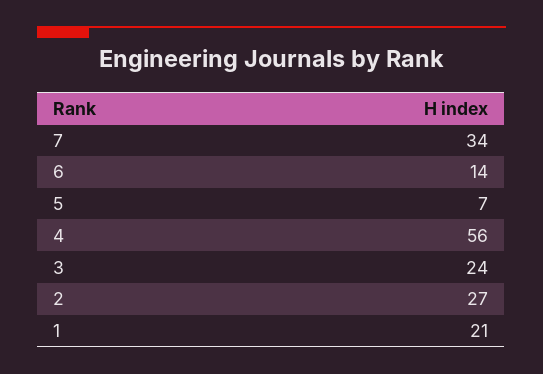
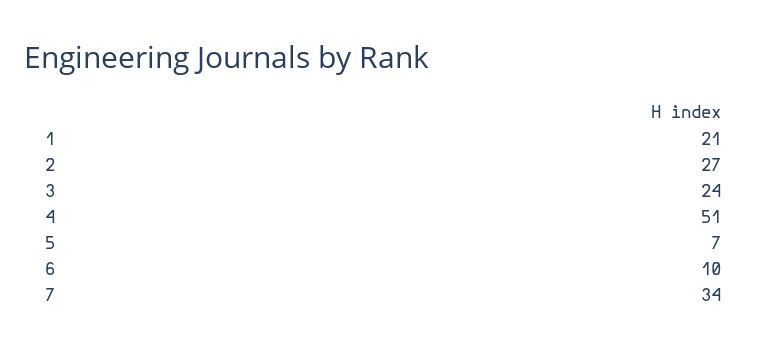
6: 14 -> 10
4: 56 -> 51

